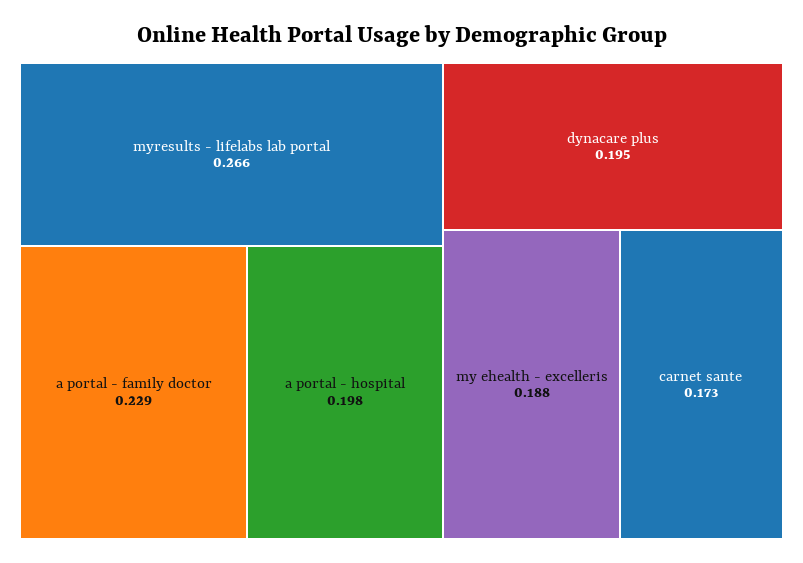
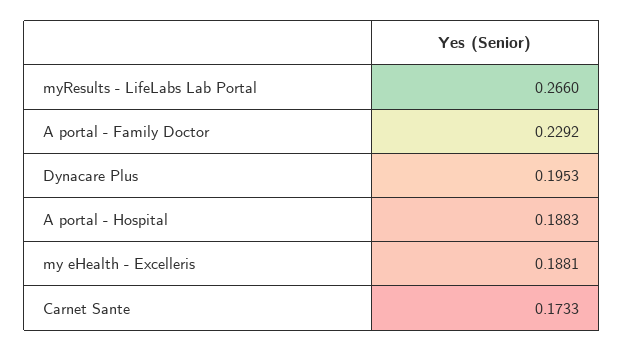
a portal - hospital: 0.198 -> 0.1883

